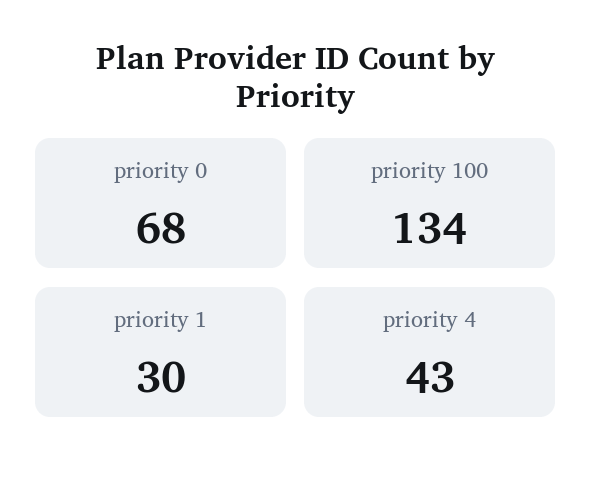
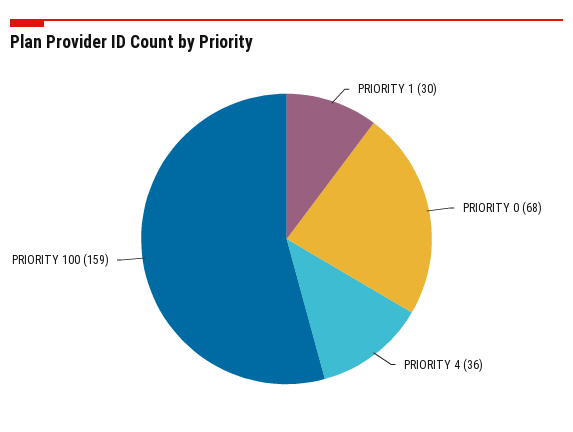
priority 100: 134 -> 159
priority 4: 43 -> 36

